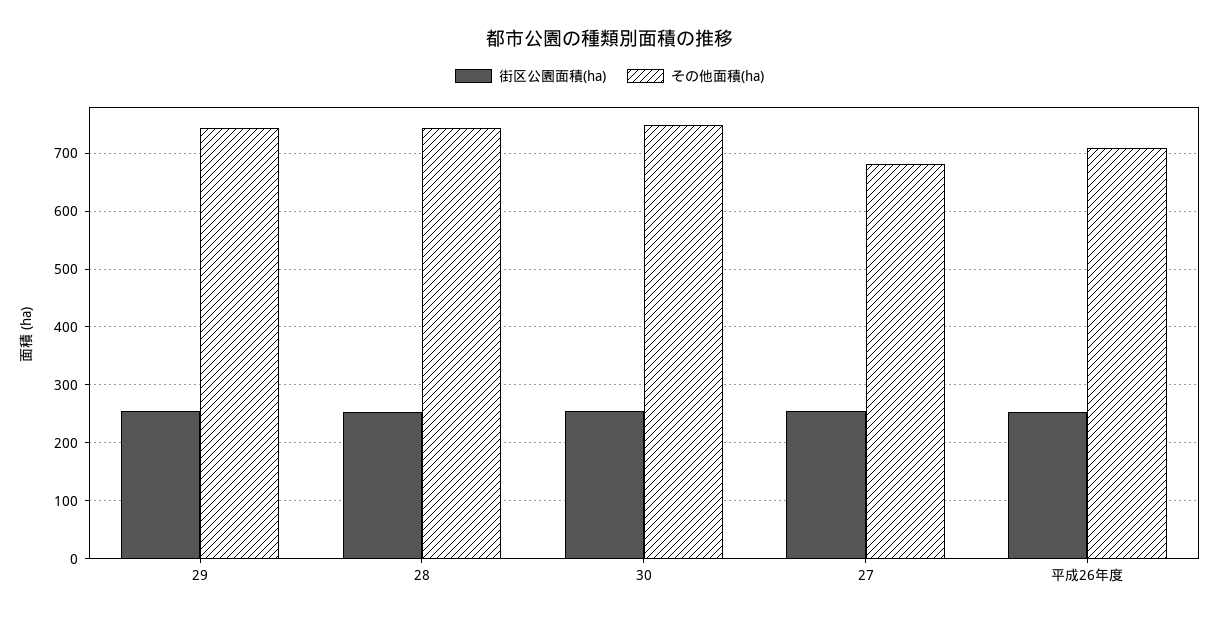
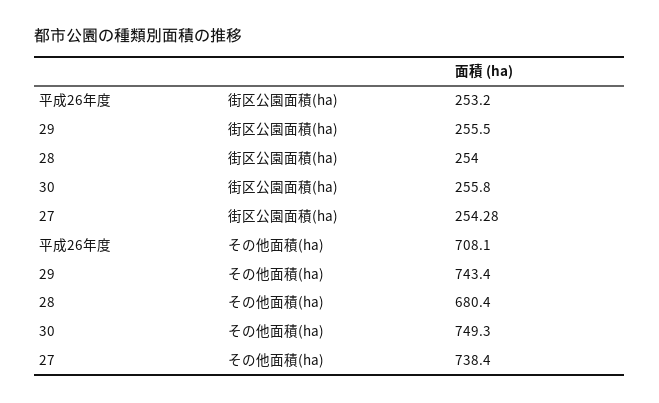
その他面積(ha), 28: 740 -> 680.4
その他面積(ha), 27: 680 -> 738.4

